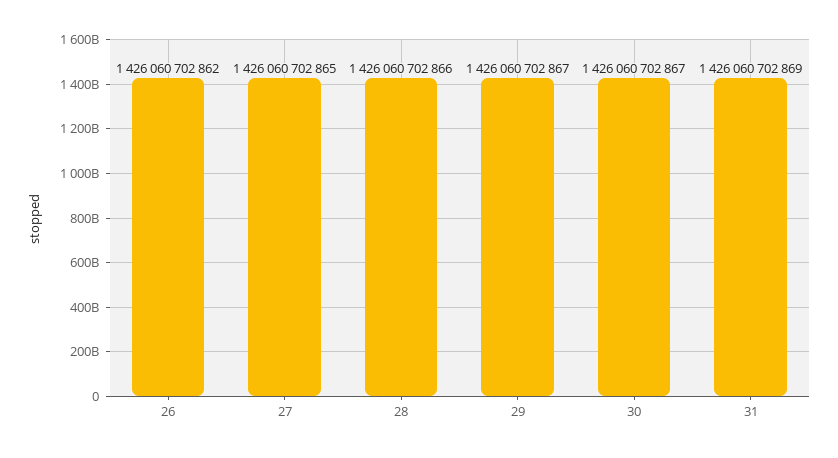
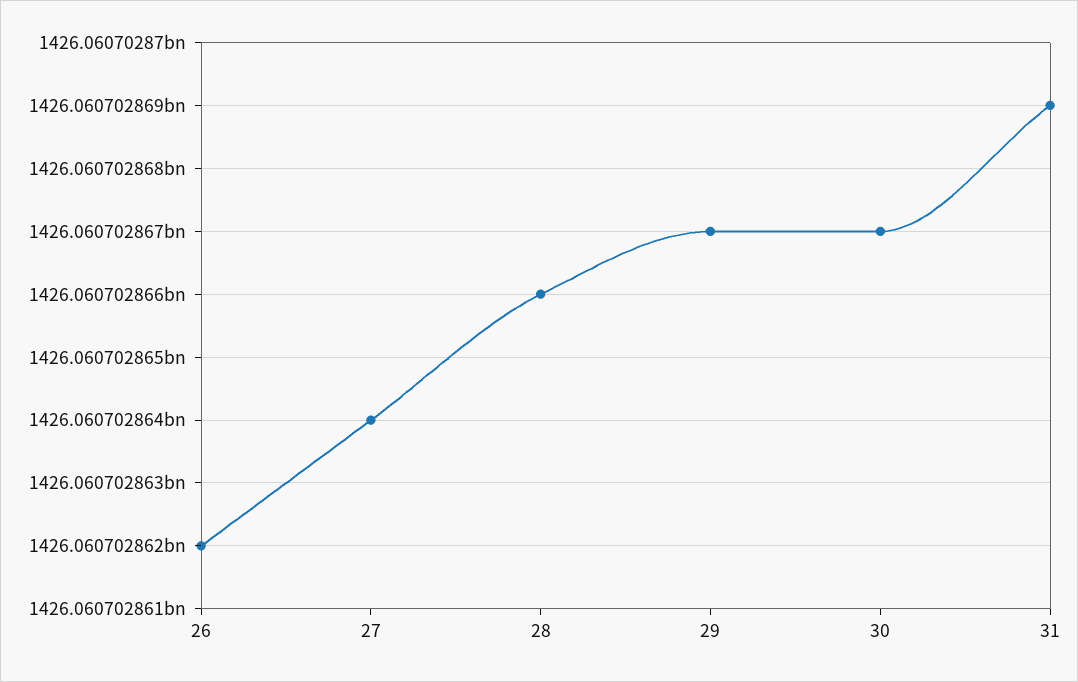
27: 1426060702865 -> 1426060702864

